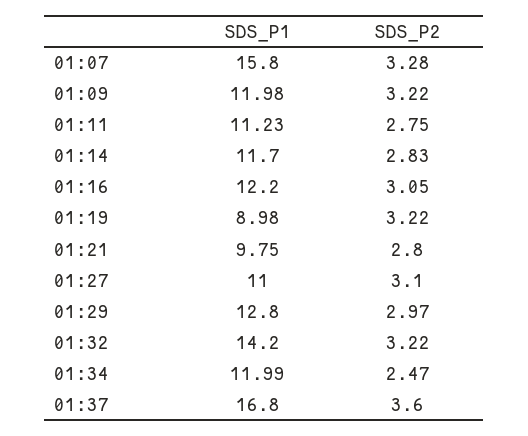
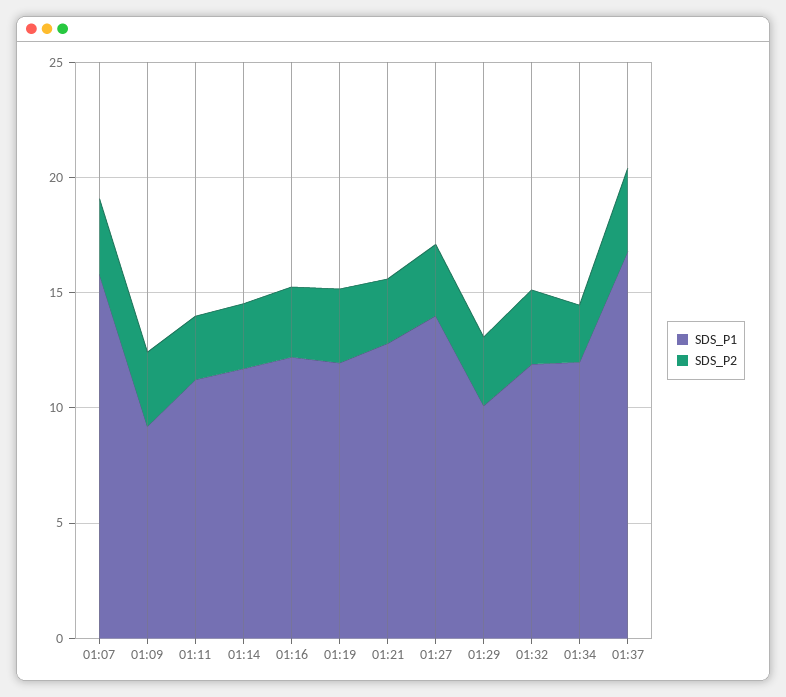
SDS_P1, 01:09: 11.98 -> 9
SDS_P1, 01:19: 8.98 -> 12
SDS_P1, 01:21: 9.75 -> 13
SDS_P1, 01:27: 11 -> 14
SDS_P1, 01:29: 12.8 -> 10
SDS_P1, 01:32: 14.2 -> 12

